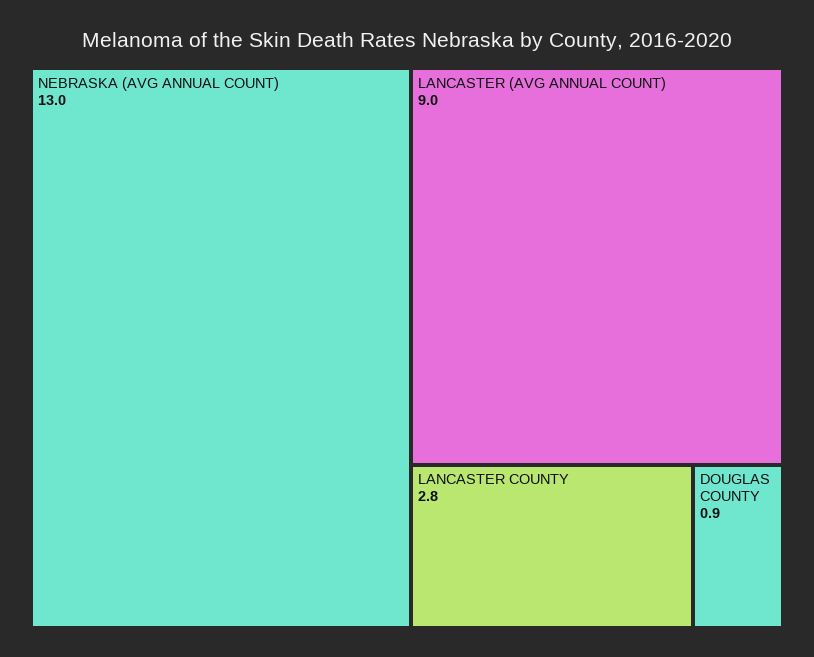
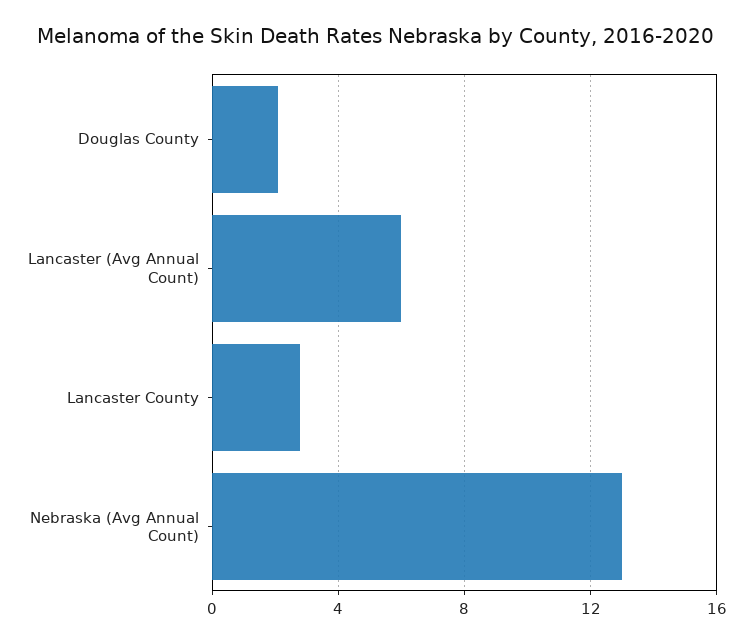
LANCASTER (AVG ANNUAL COUNT): 9 -> 6
DOUGLAS COUNTY: 0.9 -> 2

